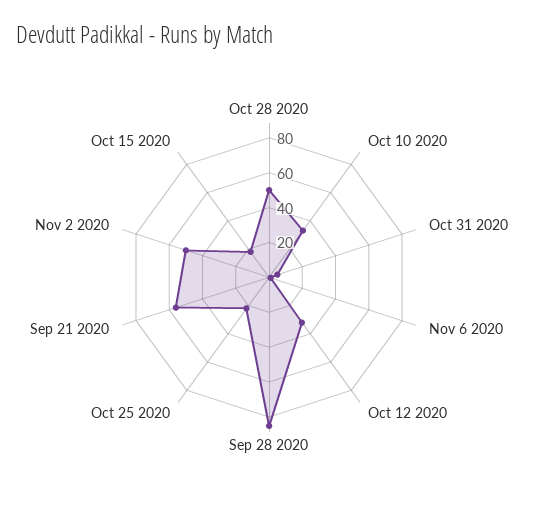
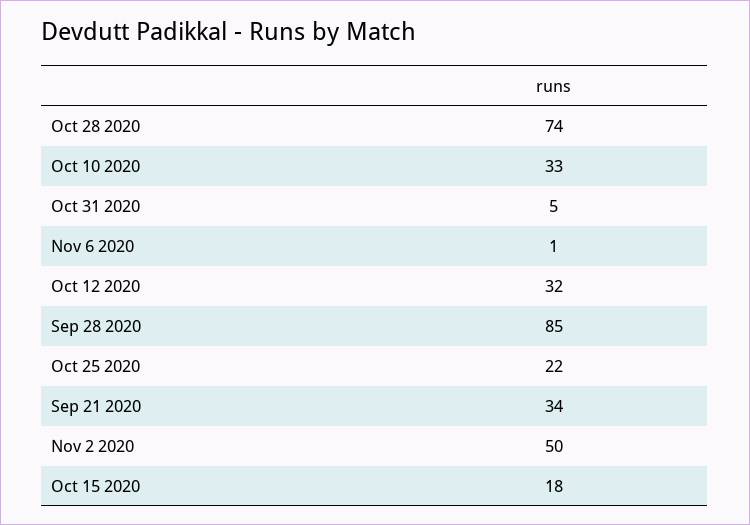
Oct 28 2020: 50 -> 74
Sep 21 2020: 55 -> 34

